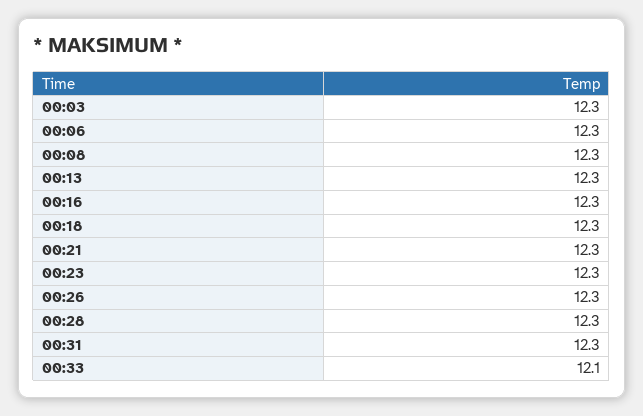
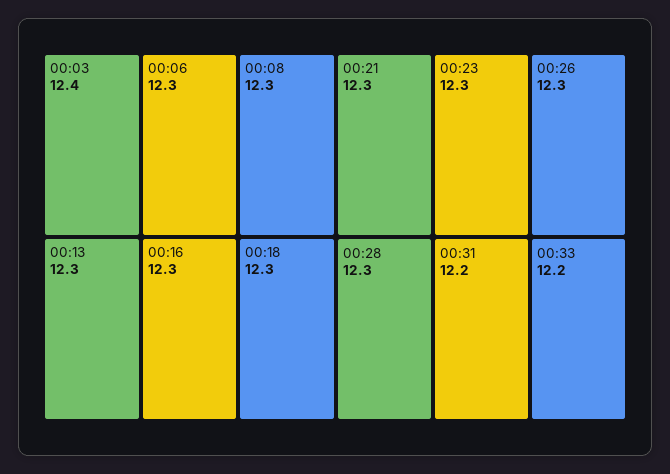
00:03: 12.3 -> 12.4
00:31: 12.3 -> 12.2
00:33: 12.1 -> 12.2

